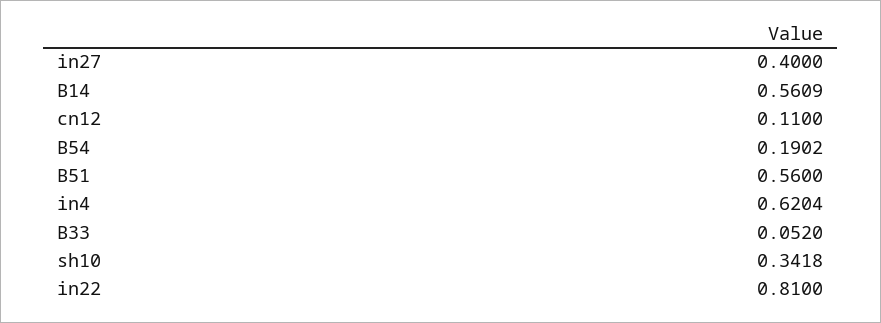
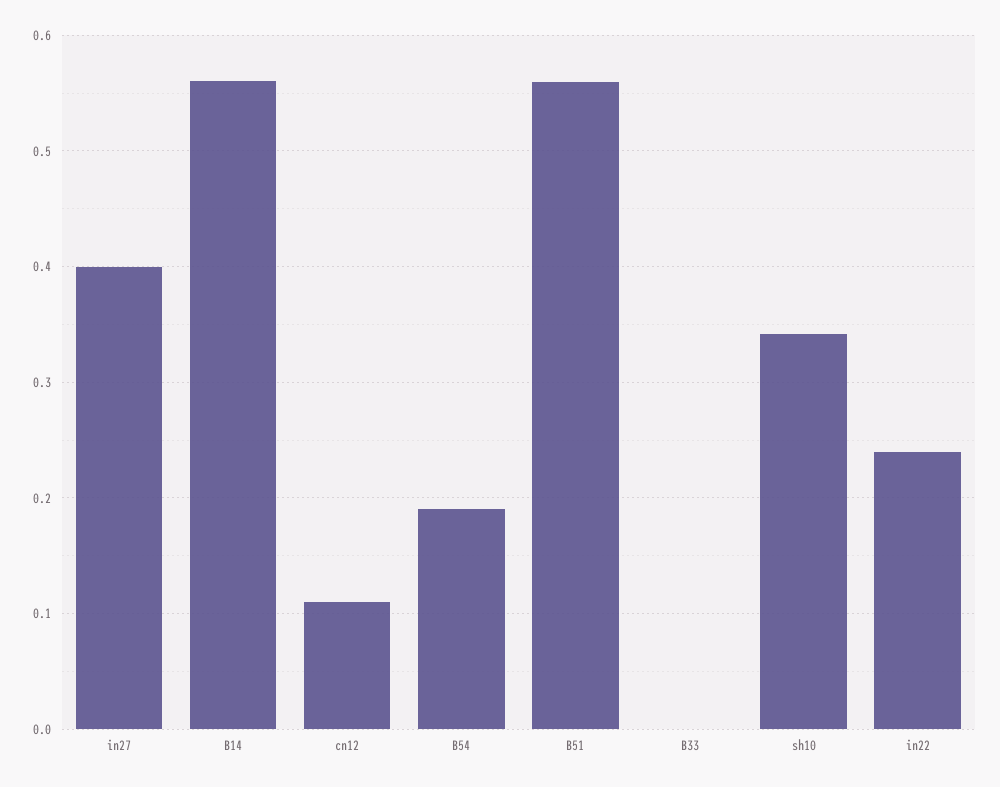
in4: 0.6204 -> none
B33: 0.052 -> 0
in22: 0.81 -> 0.24

